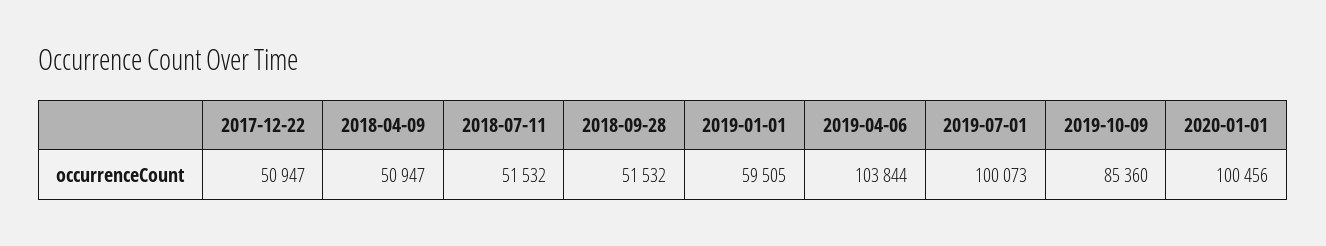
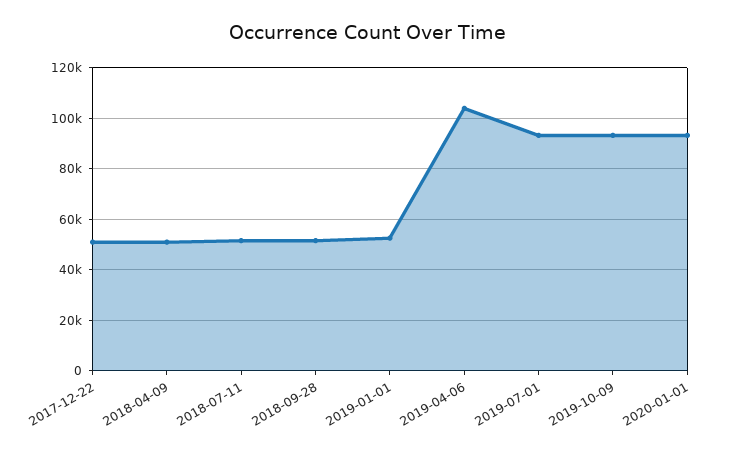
2019-01-01: 59505 -> 52500
2019-07-01: 100073 -> 92500
2019-10-09: 85360 -> 92500
2020-01-01: 100456 -> 92500

